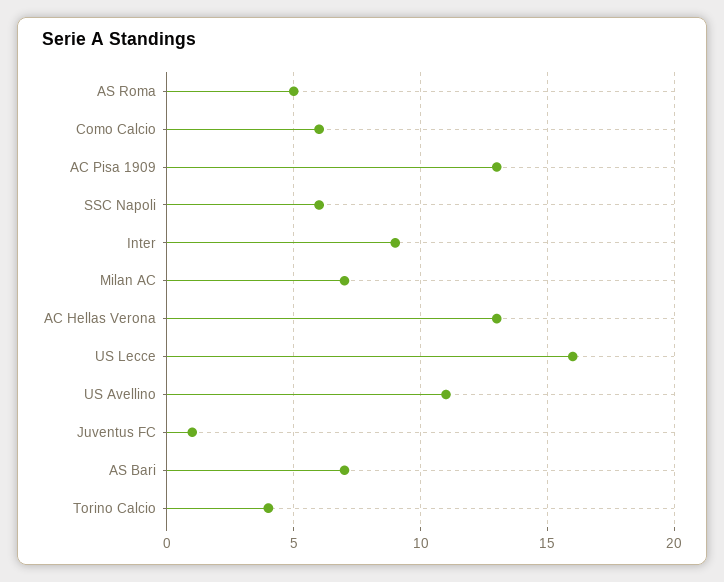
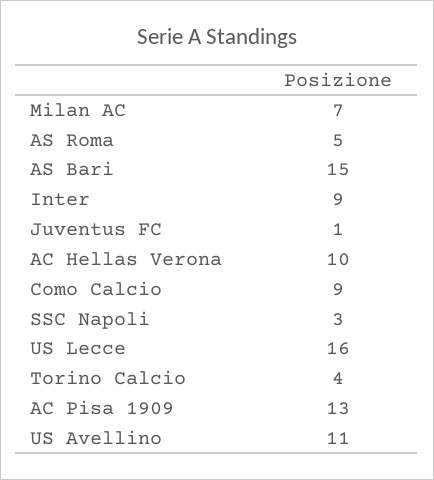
Como Calcio: 6 -> 9
SSC Napoli: 6 -> 3
AC Hellas Verona: 13 -> 10
AS Bari: 7 -> 15

